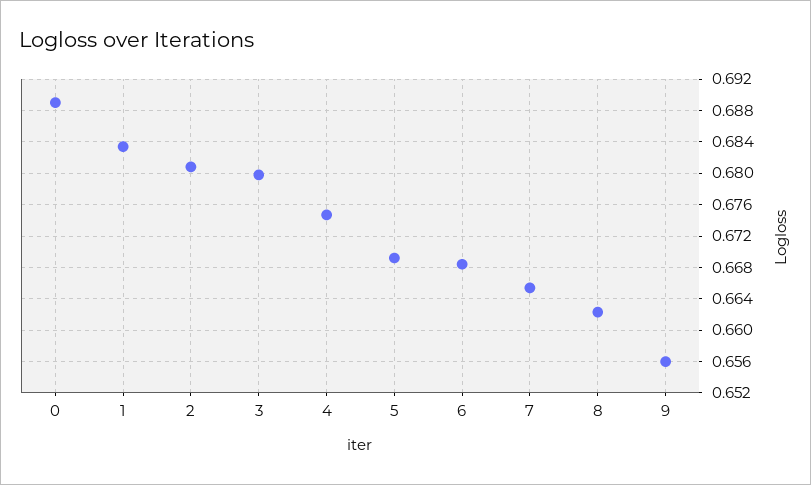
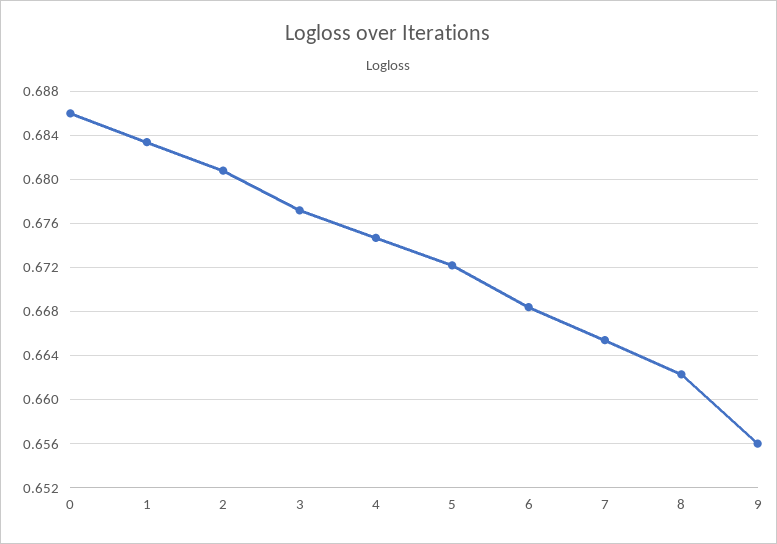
0: 0.689 -> 0.686
3: 0.68 -> 0.677
5: 0.669 -> 0.672

